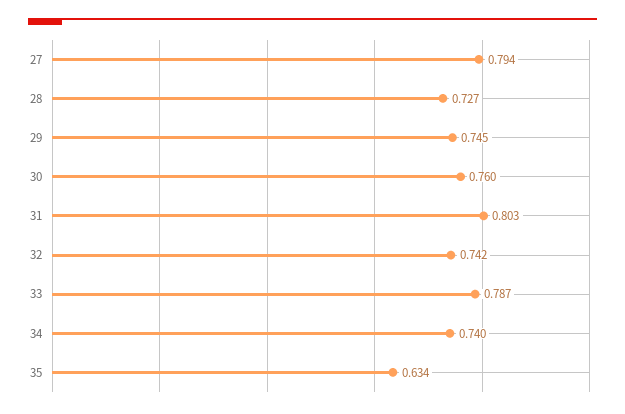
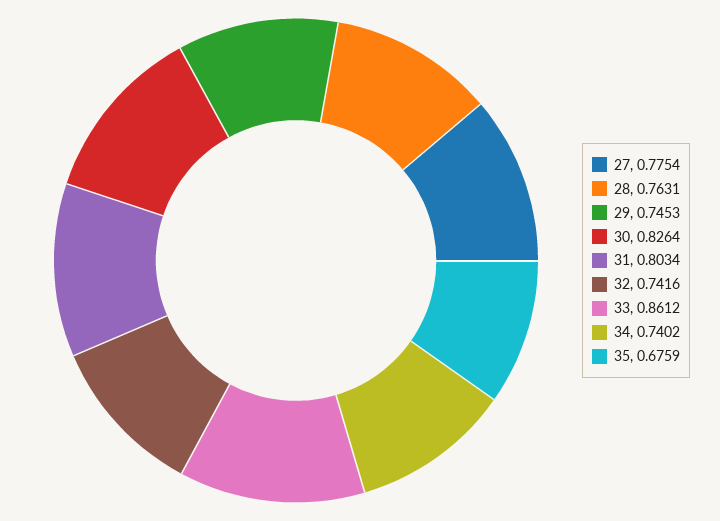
27: 0.794 -> 0.7754
28: 0.727 -> 0.7631
30: 0.76 -> 0.8264
33: 0.787 -> 0.8612
35: 0.634 -> 0.6759

